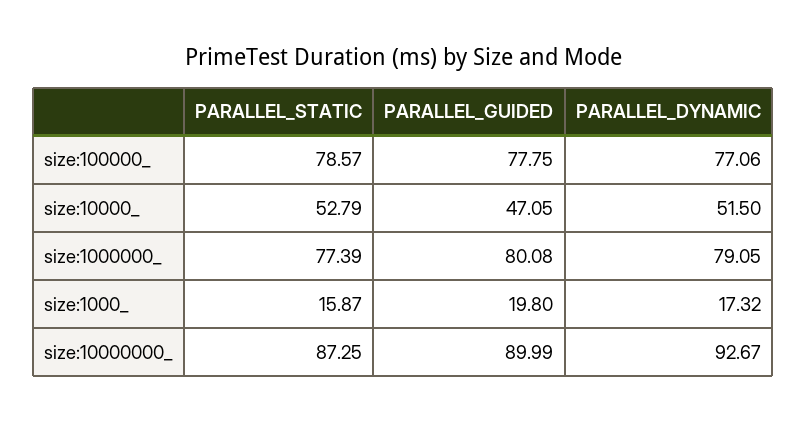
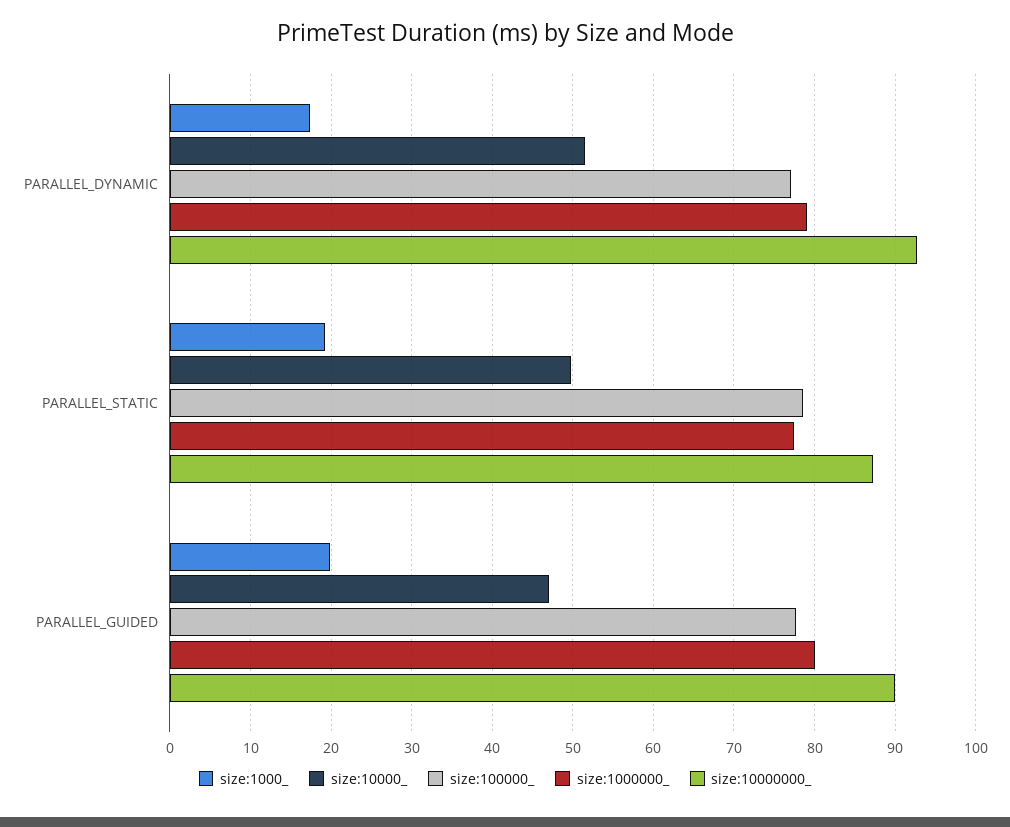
size:10000_, PARALLEL_STATIC: 52.79 -> 50
size:1000_, PARALLEL_STATIC: 15.87 -> 19

